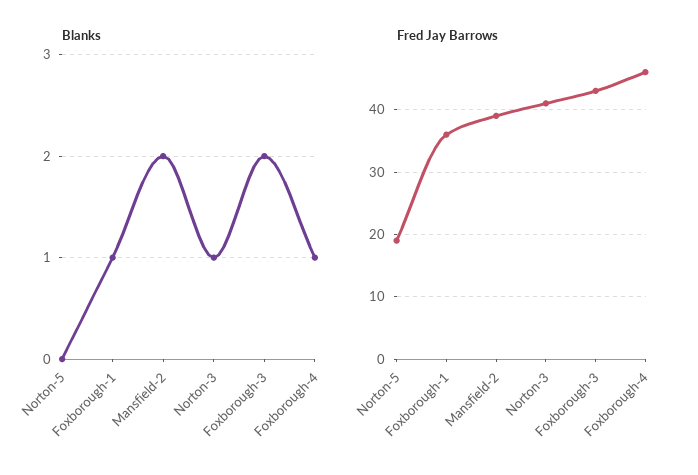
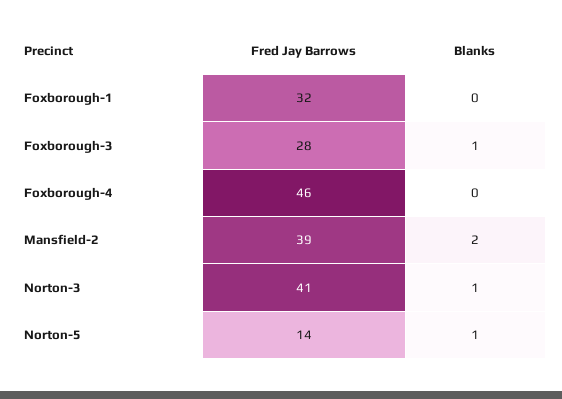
Blanks, Norton-5: 0 -> 1
Blanks, Foxborough-1: 1 -> 0
Blanks, Foxborough-3: 2 -> 1
Blanks, Foxborough-4: 1 -> 0
Fred Jay Barrows, Norton-5: 19 -> 14
Fred Jay Barrows, Foxborough-1: 36 -> 32
Fred Jay Barrows, Foxborough-3: 43 -> 28

